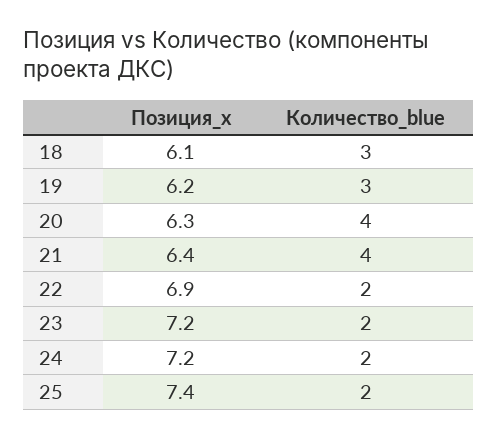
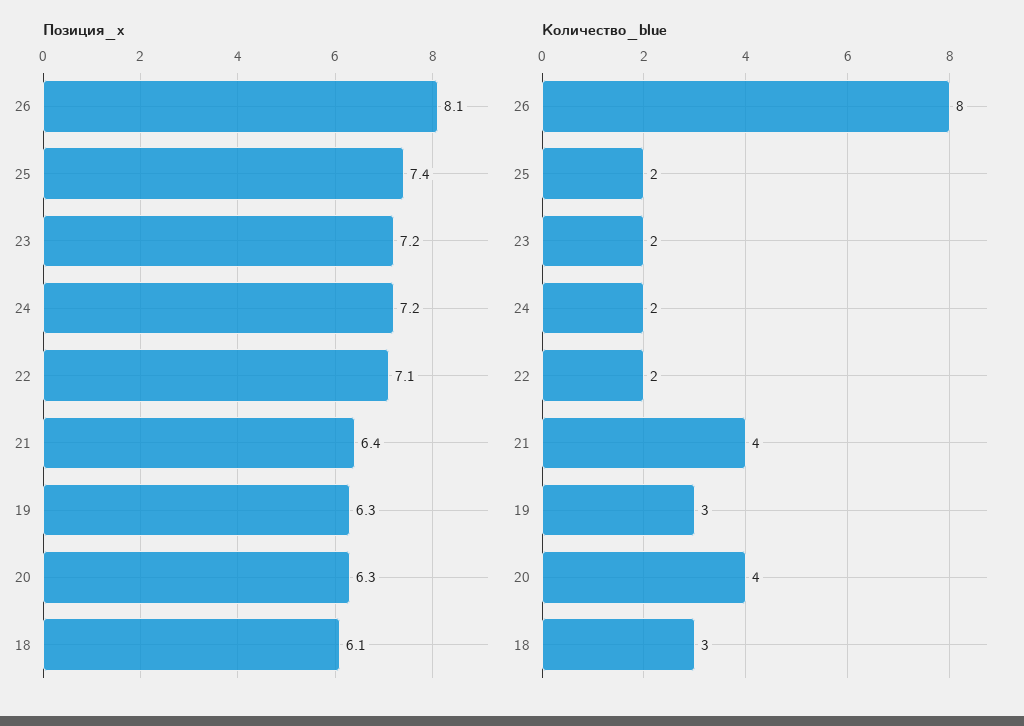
Позиция_x, 19: 6.2 -> 6.3
Позиция_x, 22: 6.9 -> 7.1
Позиция_x, 26: none -> 8.1
Количество_blue, 26: none -> 8

